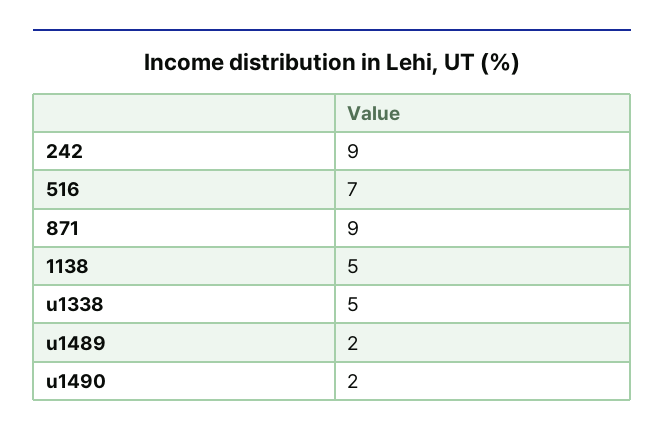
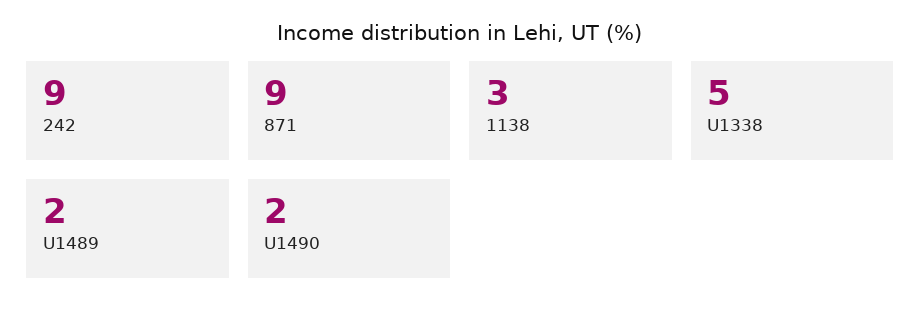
516: 7 -> none
1138: 5 -> 3

